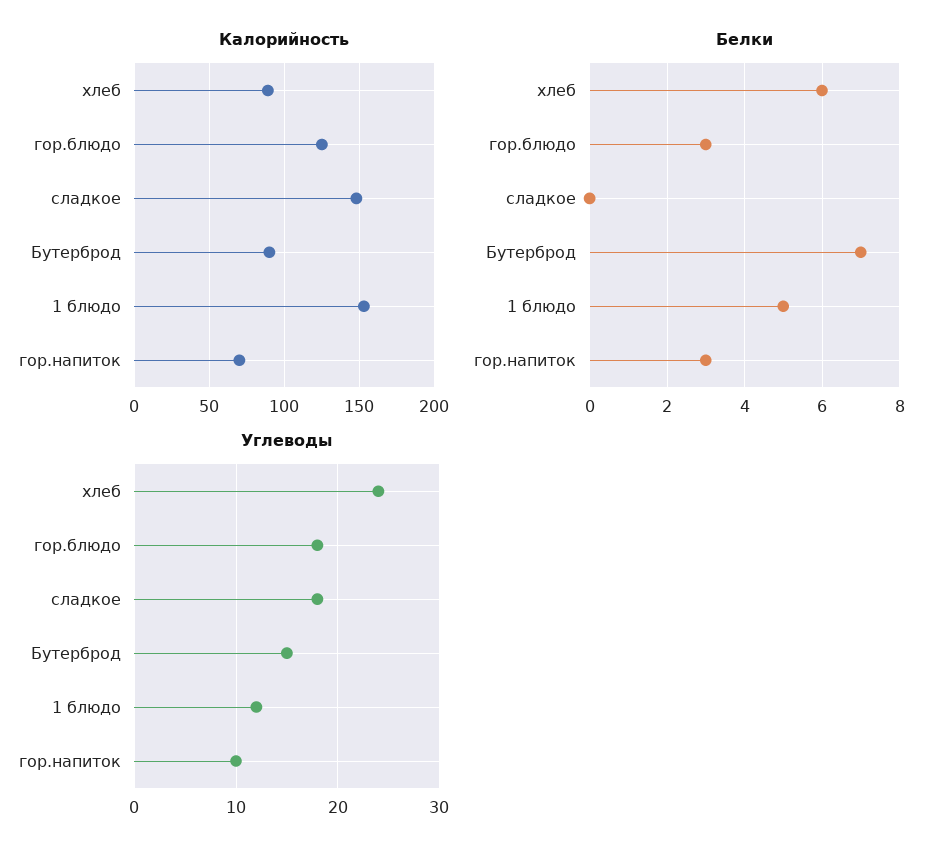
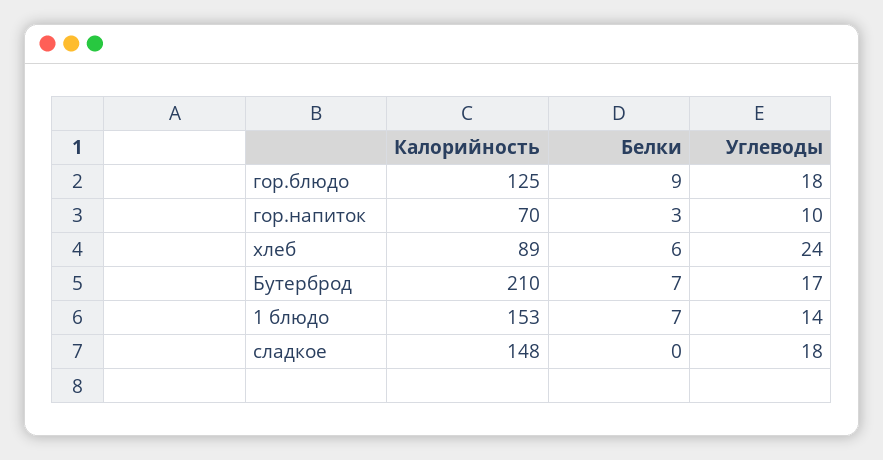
Калорийность, Бутерброд: 90 -> 210
Белки, гор.блюдо: 3 -> 9
Белки, 1 блюдо: 5 -> 7
Углеводы, Бутерброд: 15 -> 17
Углеводы, 1 блюдо: 12 -> 14

